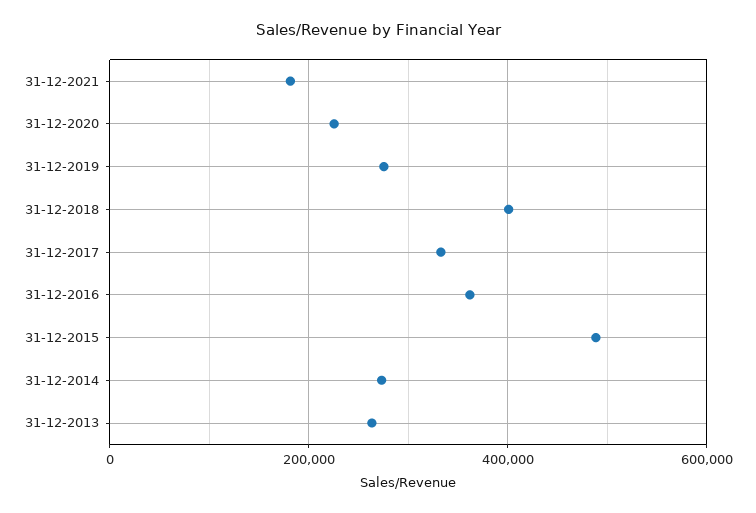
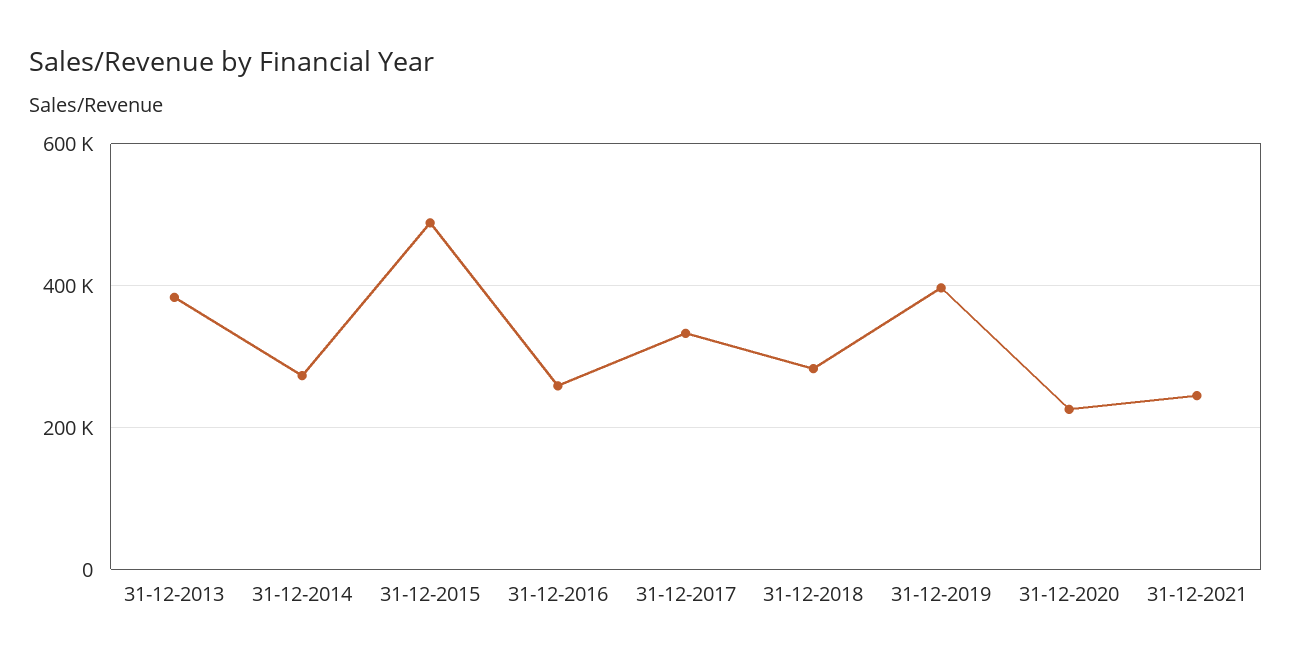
31-12-2021: 180000 -> 240000
31-12-2019: 280000 -> 400000
31-12-2018: 400000 -> 280000
31-12-2016: 360000 -> 260000
31-12-2013: 260000 -> 380000

